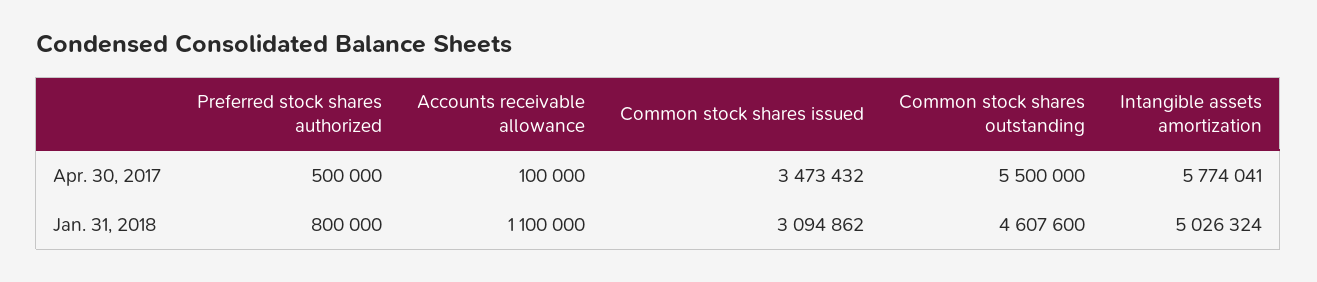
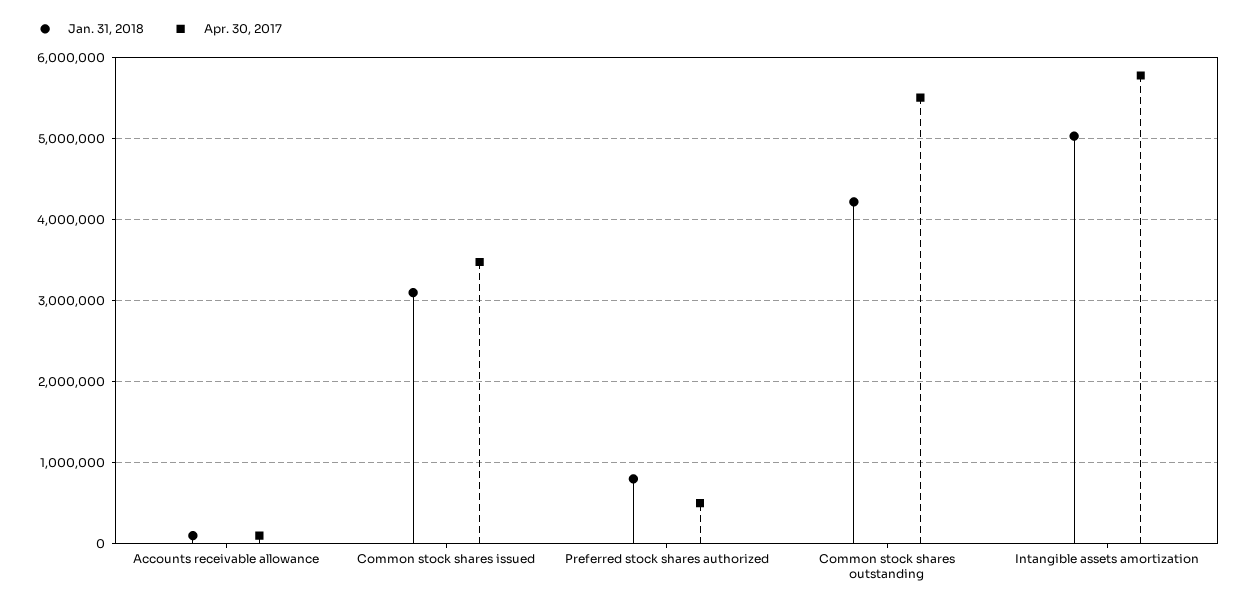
Jan. 31, 2018, Accounts receivable allowance: 1100000 -> 100000
Jan. 31, 2018, Common stock shares outstanding: 4607600 -> 4200000

